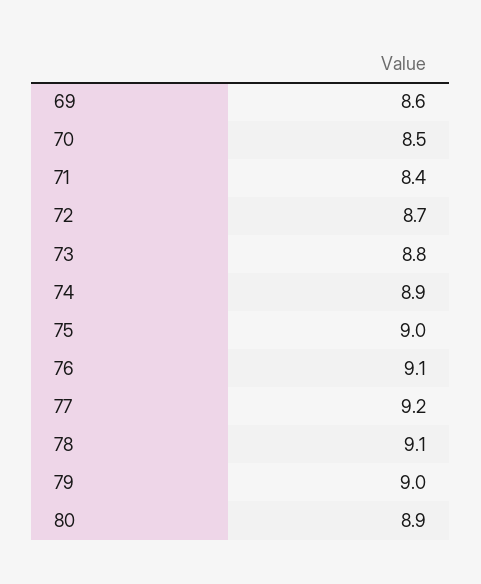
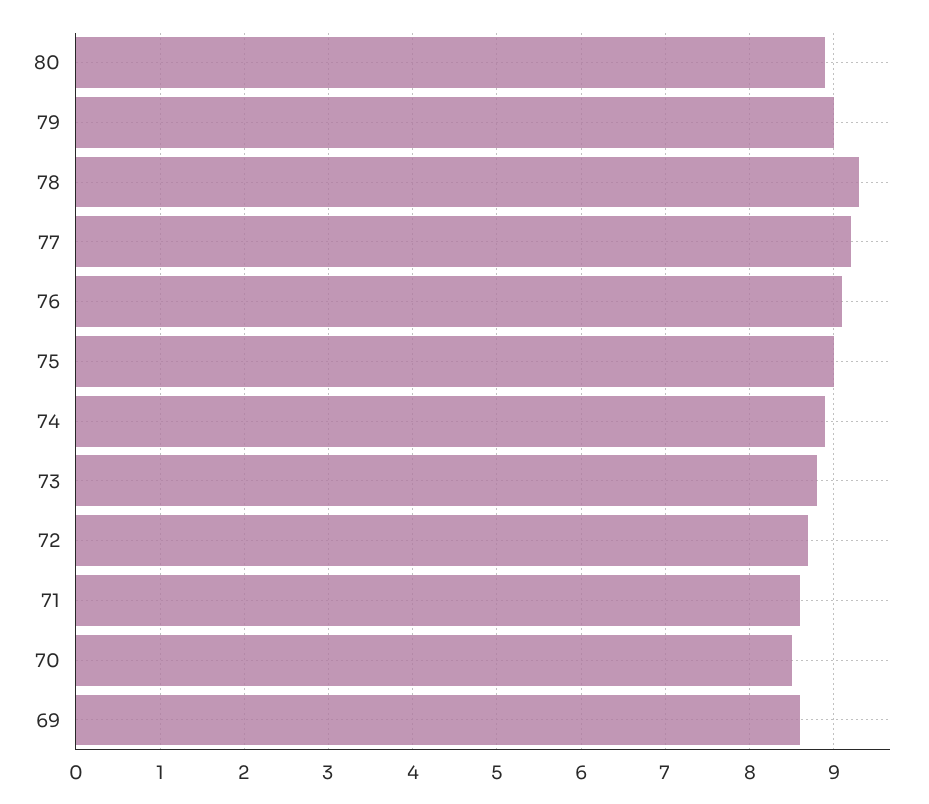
71: 8.4 -> 8.6
78: 9.1 -> 9.3

